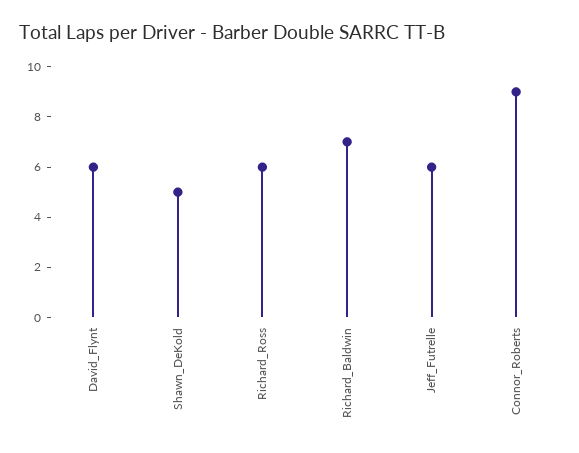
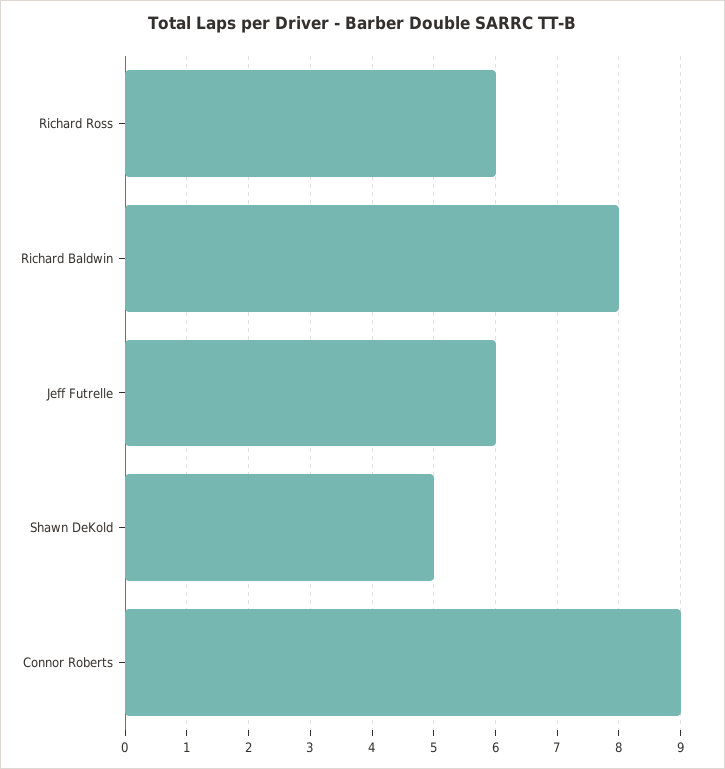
David_Flynt: 6 -> none
Richard_Baldwin: 7 -> 8

